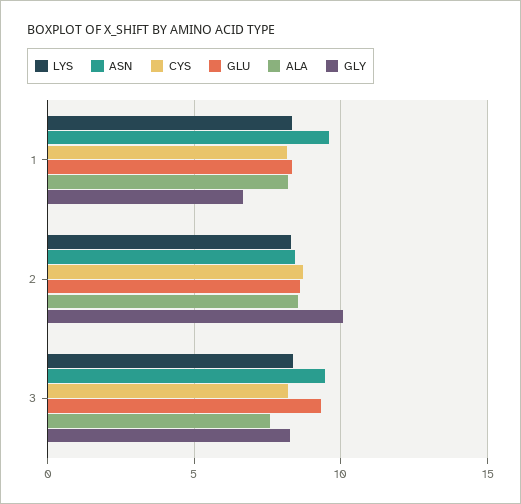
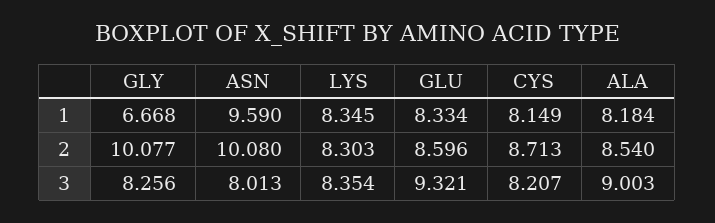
ASN, 2: 8.5 -> 10.08
ASN, 3: 9.5 -> 8.013
ALA, 3: 7.5 -> 9.003

